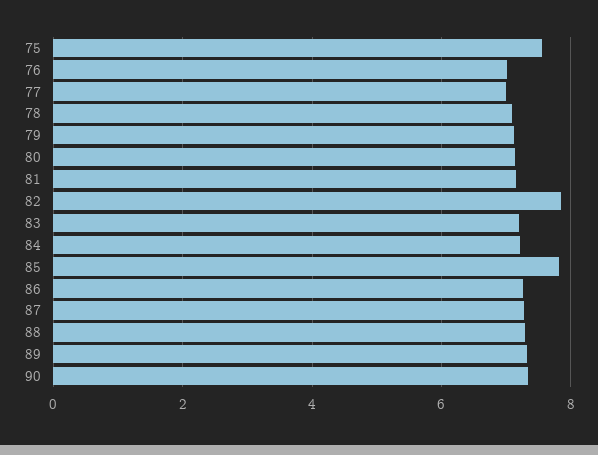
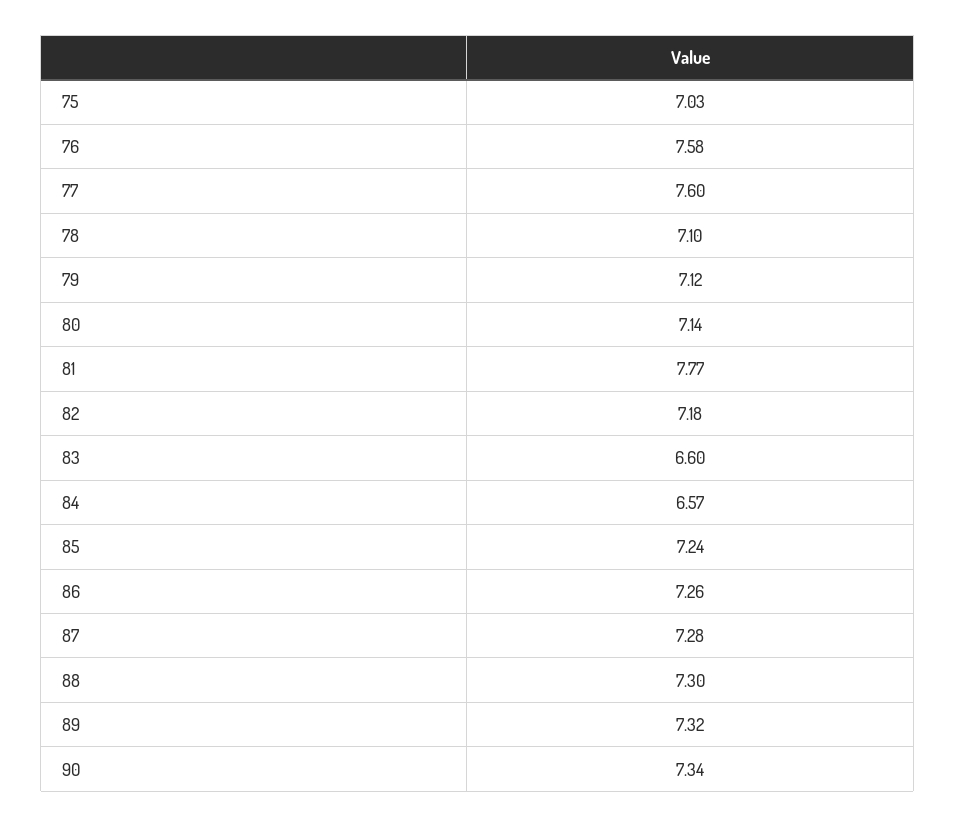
75: 7.6 -> 7.03
76: 7 -> 7.58
77: 7 -> 7.6
81: 7.2 -> 7.77
82: 7.8 -> 7.18
83: 7.2 -> 6.6
84: 7.2 -> 6.57
85: 7.8 -> 7.24

